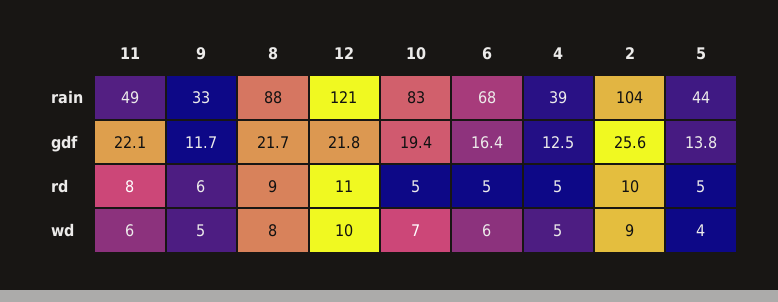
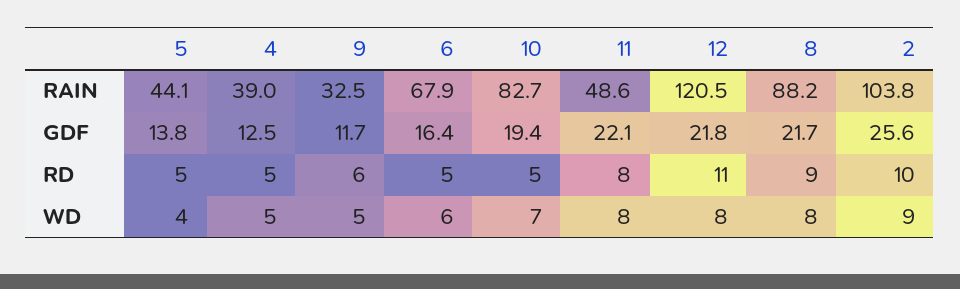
11, wd: 6 -> 8
12, wd: 10 -> 8

